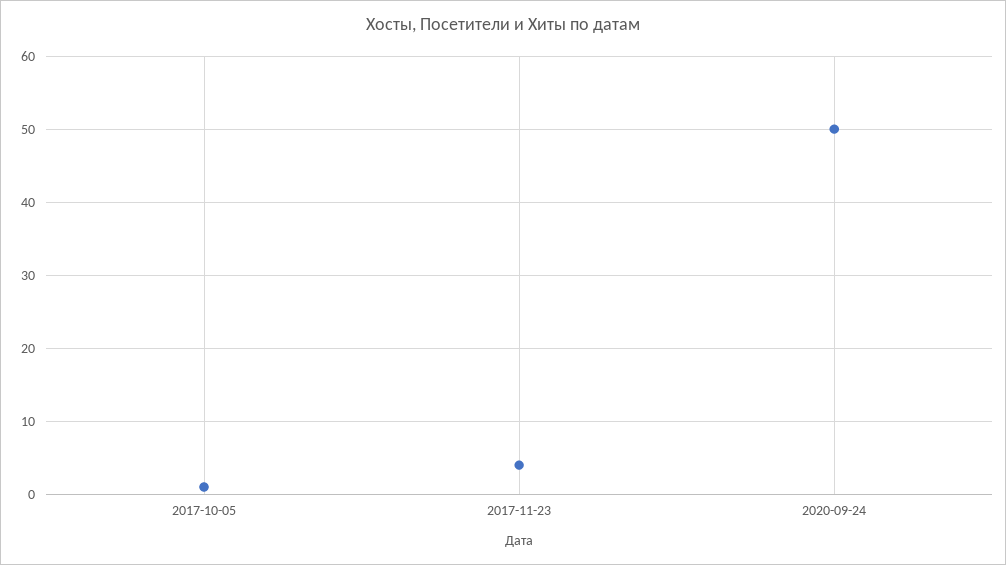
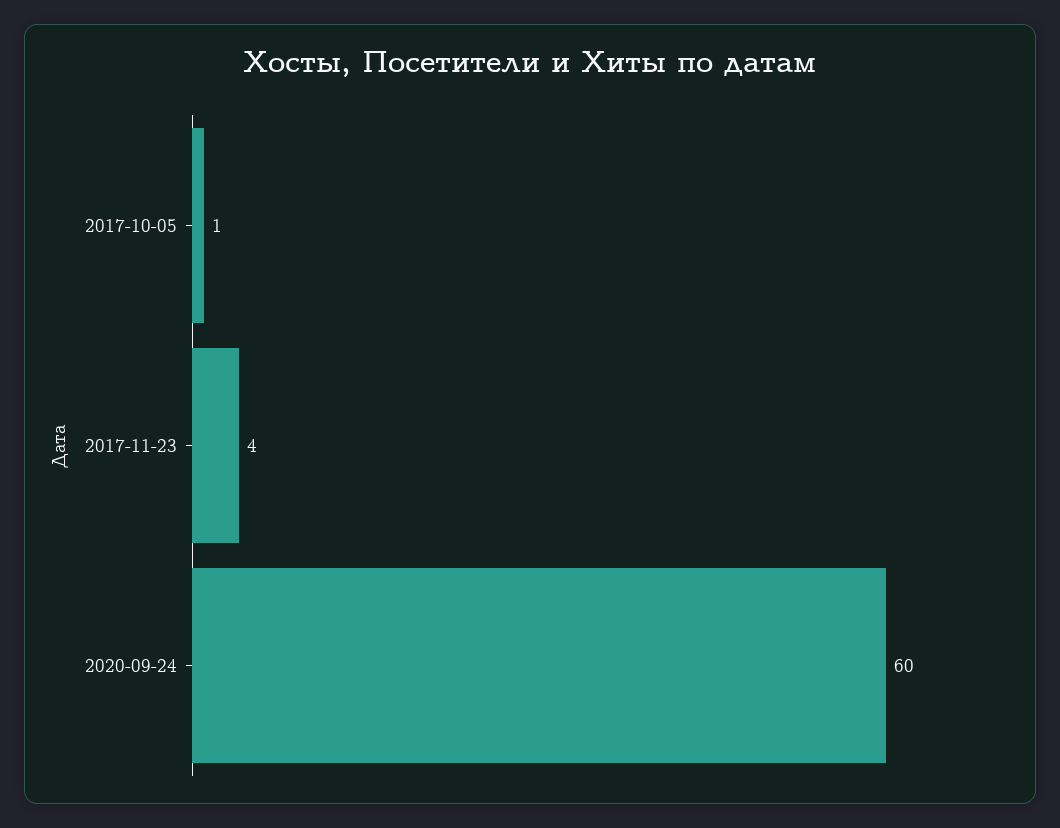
2020-09-24: 50 -> 60

